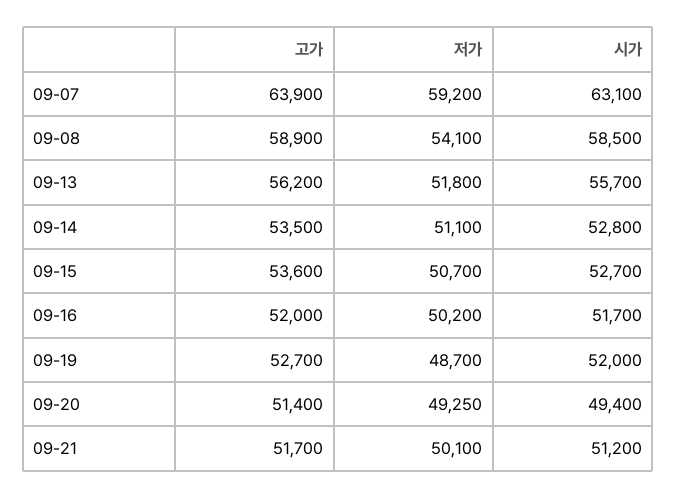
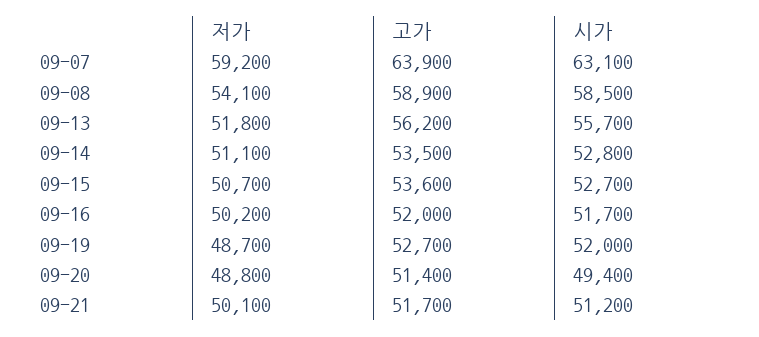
저가, 09-20: 49250 -> 48800

